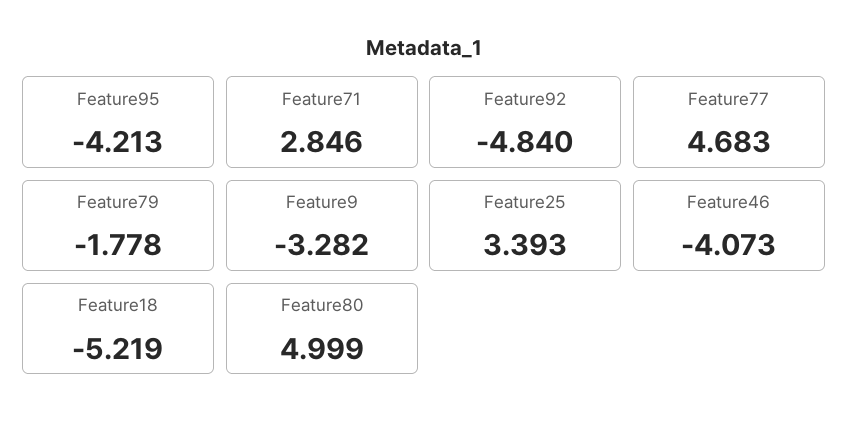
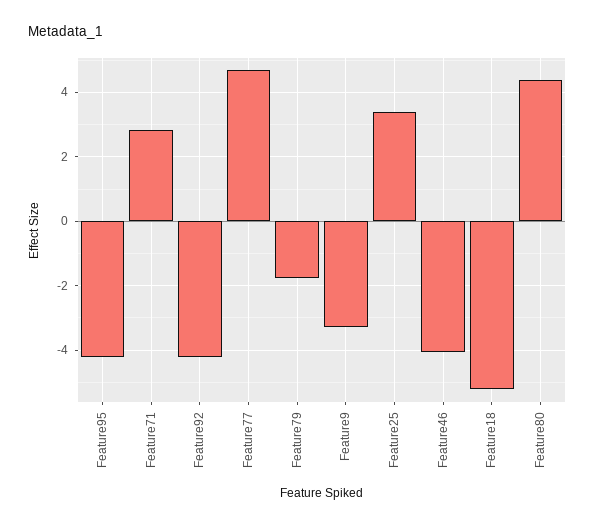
Feature92: -4.84 -> -4.2
Feature80: 4.999 -> 4.4

